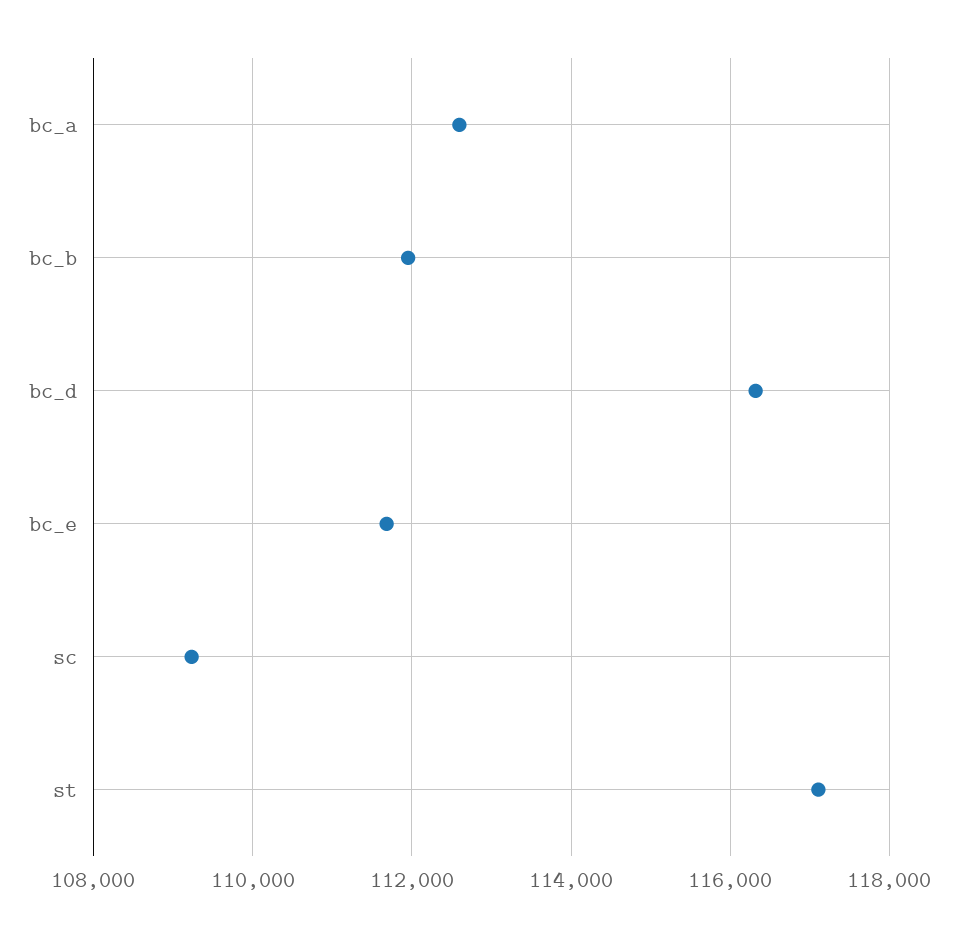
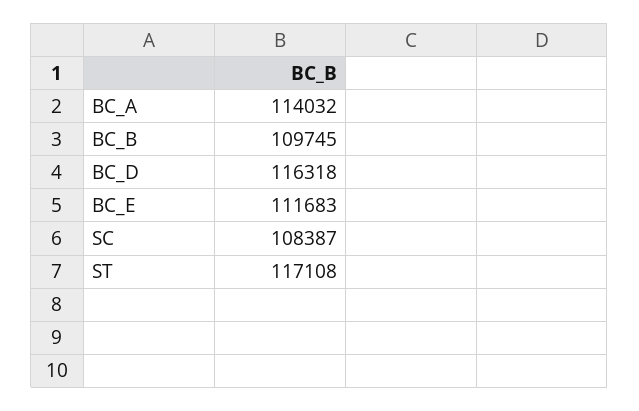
bc_a: 112600 -> 114032
bc_b: 112000 -> 109745
sc: 109200 -> 108387

